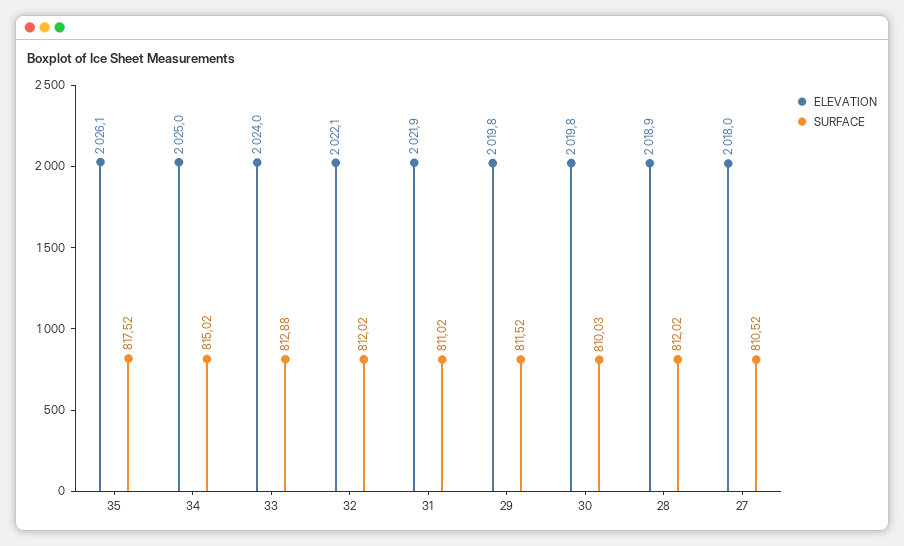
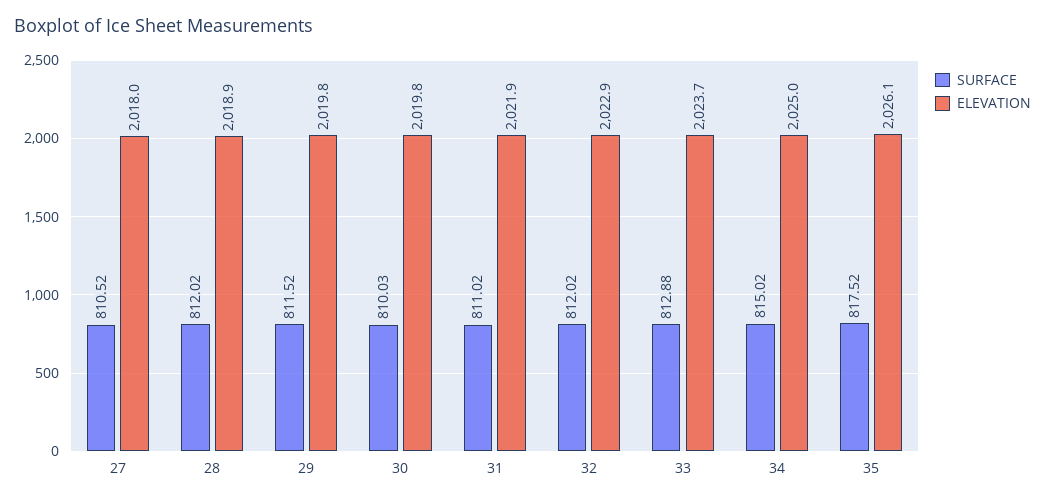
ELEVATION, 33: 2024 -> 2023.7
ELEVATION, 32: 2022.1 -> 2022.9

